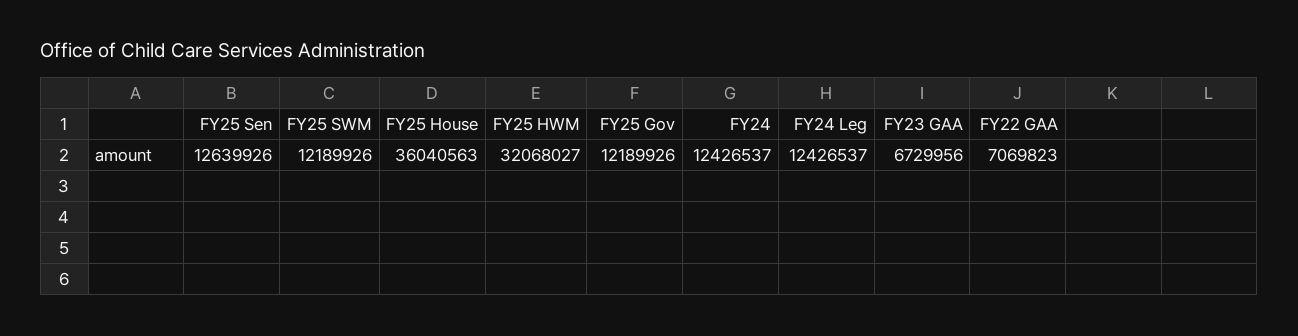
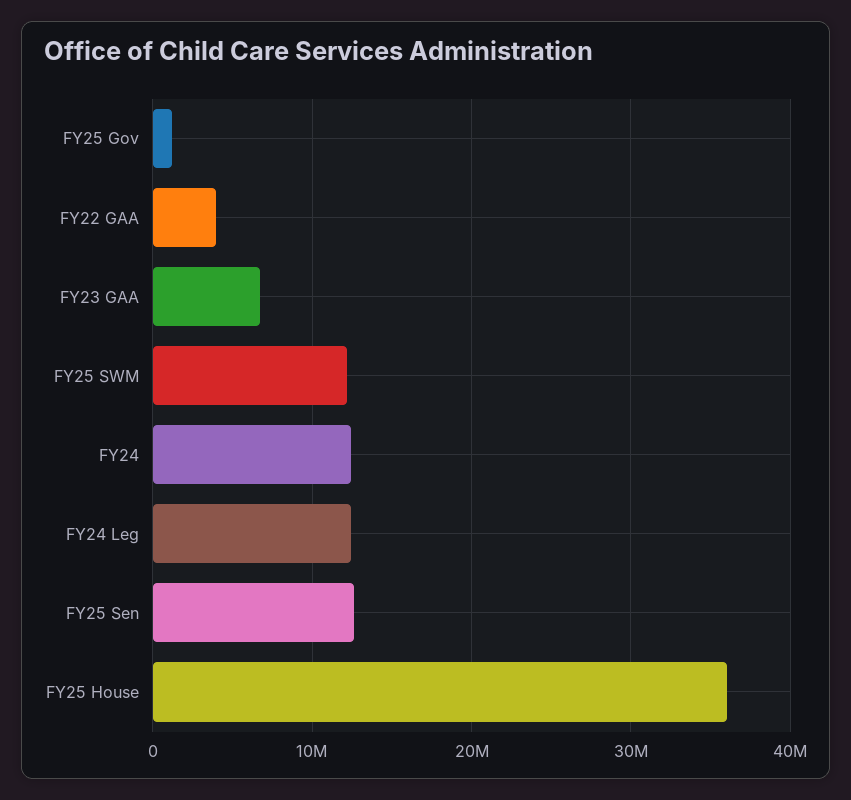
FY25 HWM: 32068027 -> none
FY25 Gov: 12189926 -> 1000000
FY22 GAA: 7069823 -> 4000000

